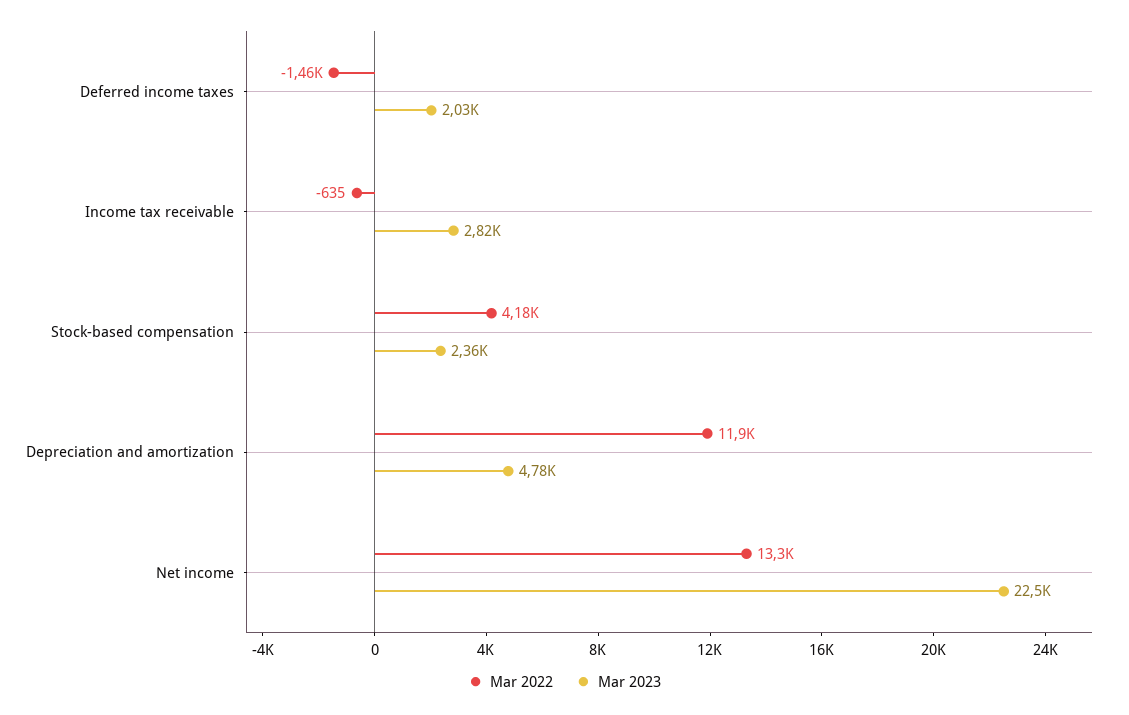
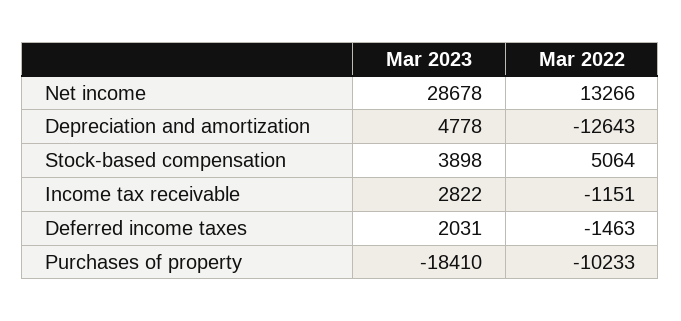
Mar 2022, Income tax receivable: -635 -> -1151
Mar 2022, Stock-based compensation: 4180 -> 5064
Mar 2023, Stock-based compensation: 2360 -> 3898
Mar 2022, Depreciation and amortization: 11900 -> -12643
Mar 2023, Net income: 22500 -> 28678
Mar 2023, Purchases of property: none -> -18410
Mar 2022, Purchases of property: none -> -10233

